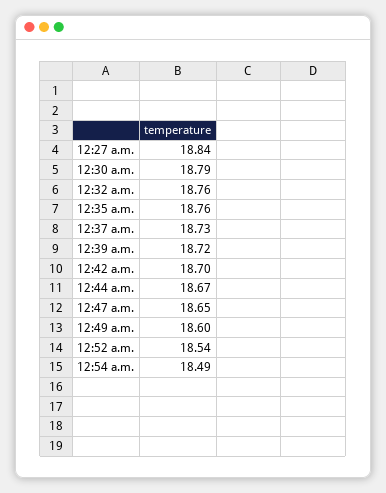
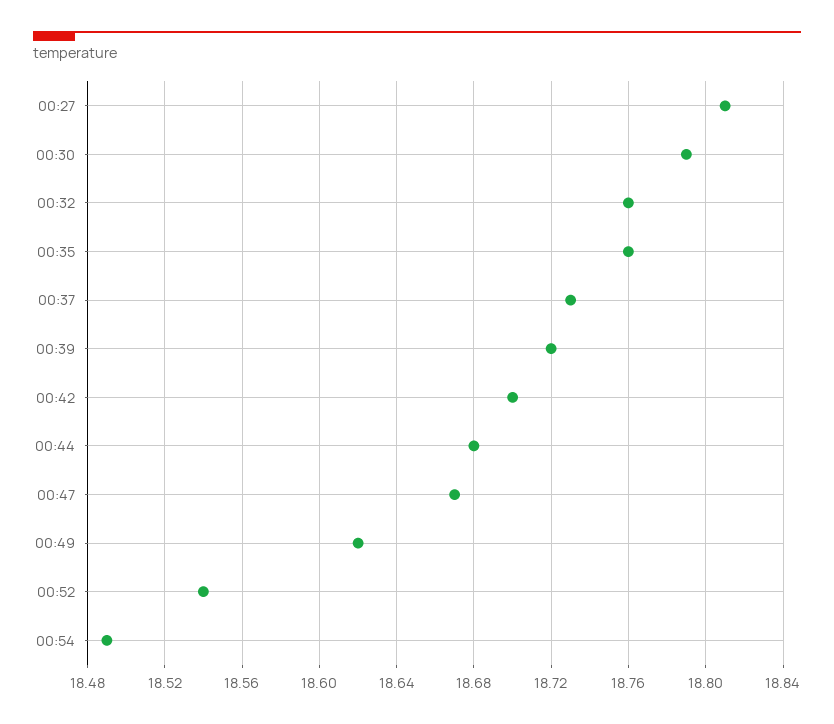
12:27 a.m.: 18.84 -> 18.81
12:44 a.m.: 18.67 -> 18.68
12:47 a.m.: 18.65 -> 18.67
12:49 a.m.: 18.6 -> 18.62

